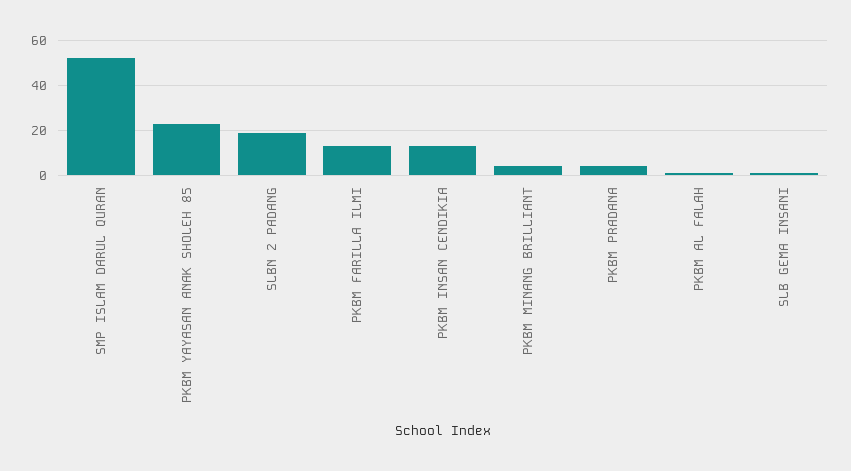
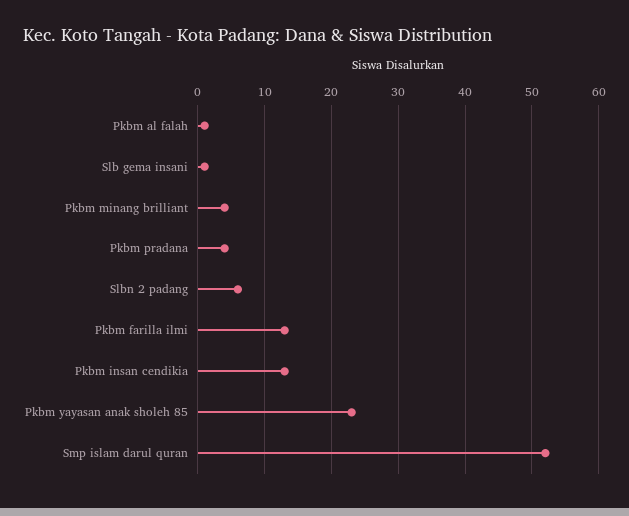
SLBN 2 PADANG: 20 -> 6

